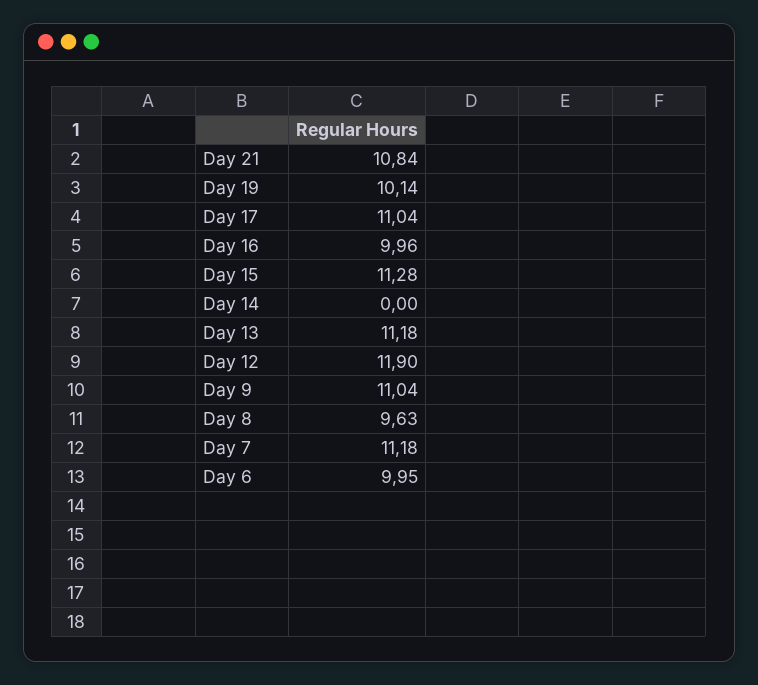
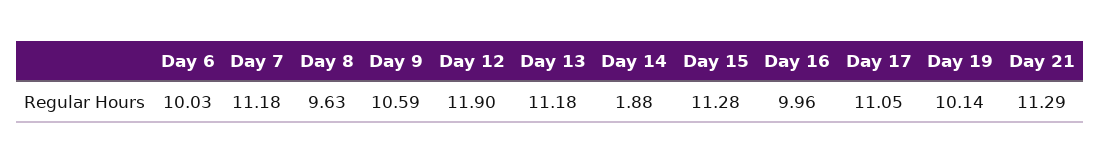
Day 21: 10.84 -> 11.29
Day 17: 11.04 -> 11.05
Day 14: 0 -> 1.88
Day 9: 11.04 -> 10.59
Day 6: 9.95 -> 10.03

